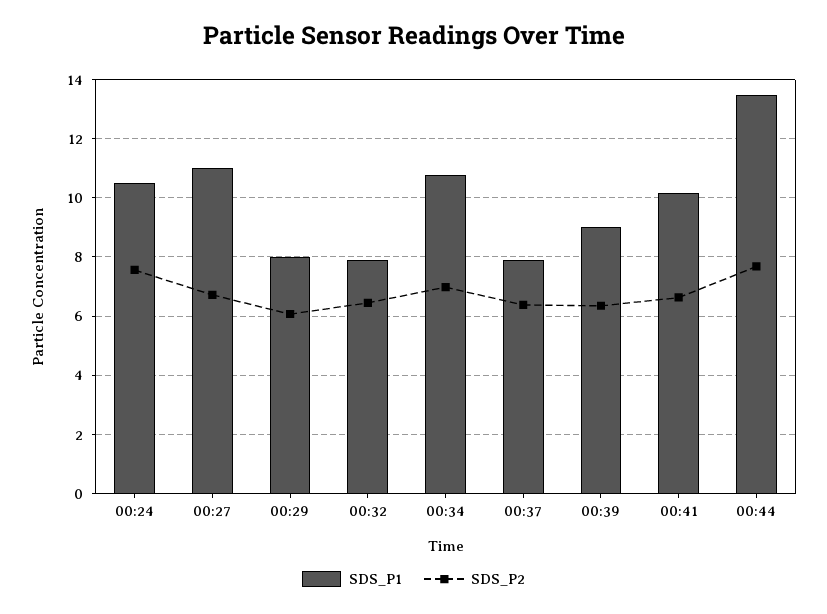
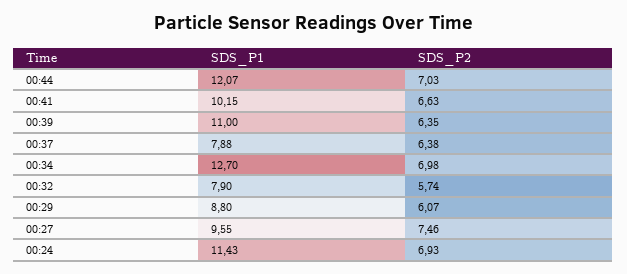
SDS_P1, 00:24: 10.5 -> 11.43
SDS_P2, 00:24: 7.5 -> 6.93
SDS_P1, 00:27: 11 -> 9.55
SDS_P2, 00:27: 6.75 -> 7.46
SDS_P1, 00:29: 8 -> 8.8
SDS_P2, 00:32: 6.5 -> 5.74
SDS_P1, 00:34: 10.75 -> 12.7
SDS_P1, 00:39: 9 -> 11
SDS_P1, 00:44: 13.5 -> 12.07
SDS_P2, 00:44: 7.75 -> 7.03

